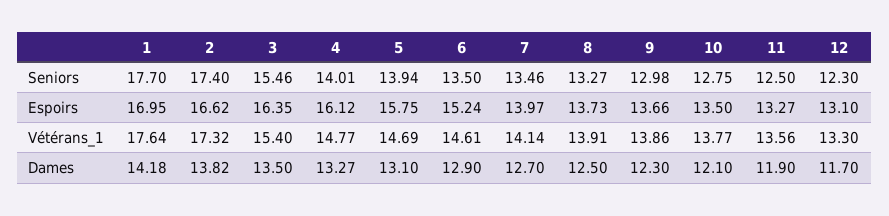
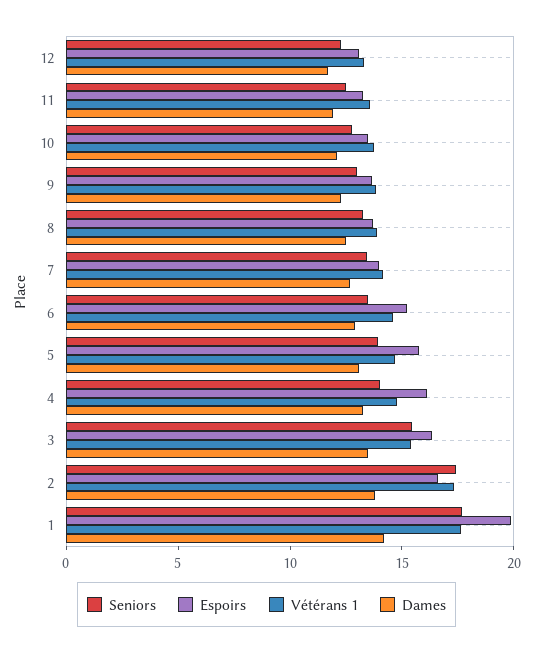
Espoirs, 1: 16.95 -> 20

